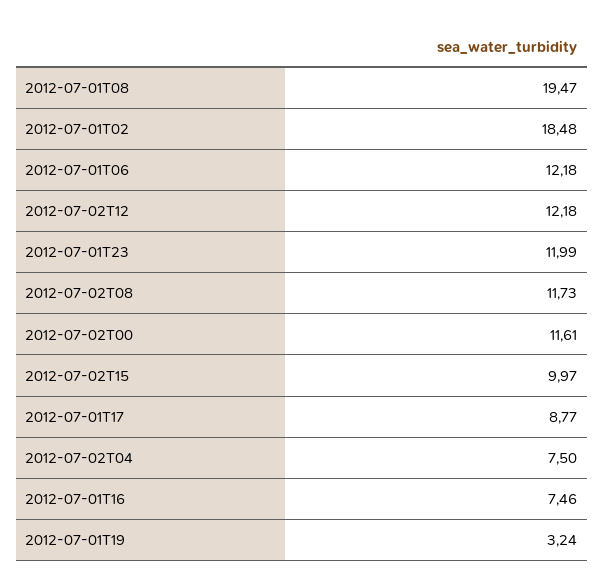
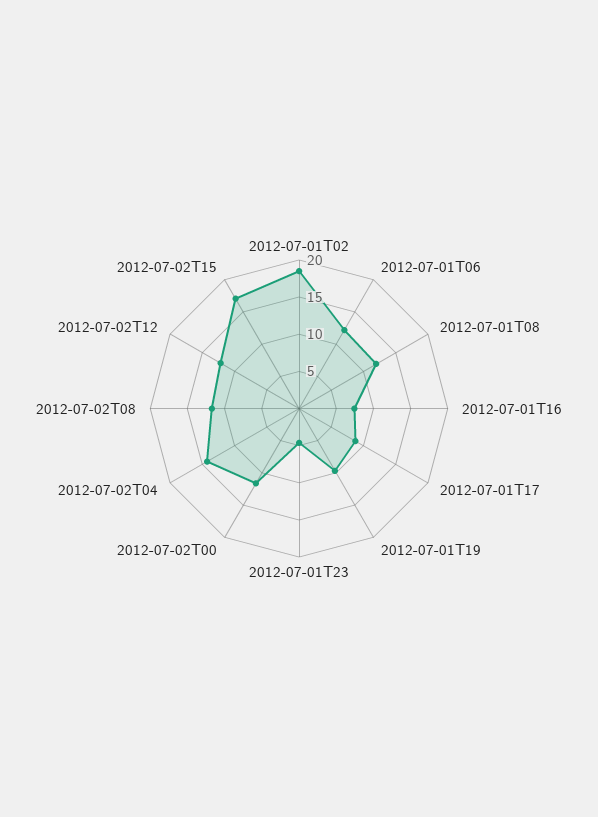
2012-07-01T08: 19.47 -> 12.5
2012-07-01T23: 11.99 -> 5
2012-07-02T15: 9.97 -> 17.5
2012-07-02T04: 7.5 -> 15
2012-07-01T19: 3.24 -> 10

